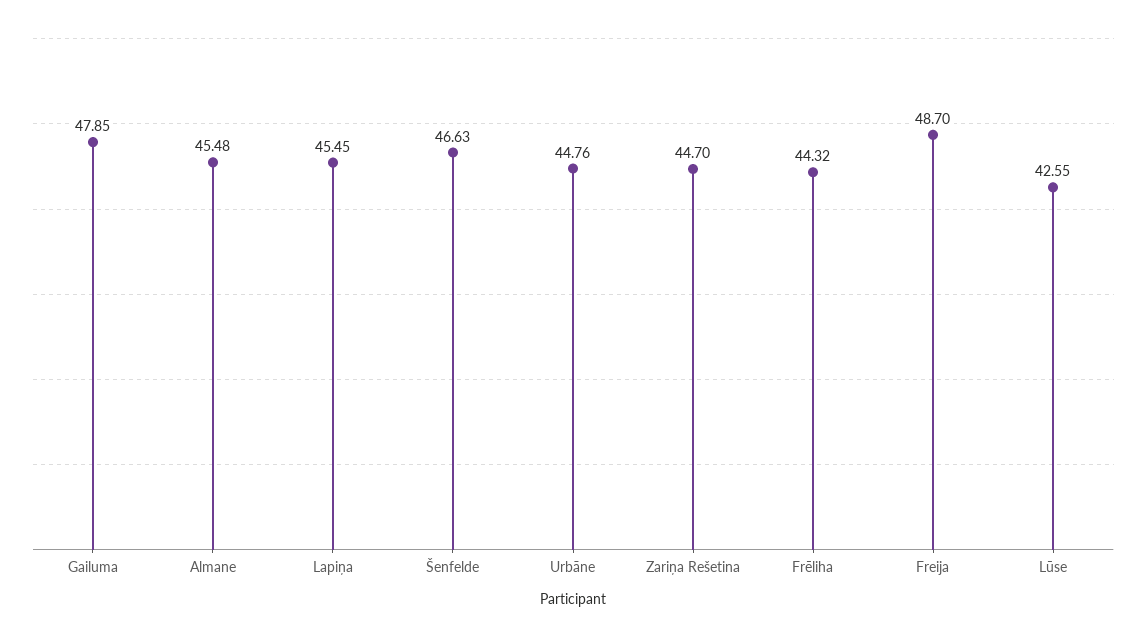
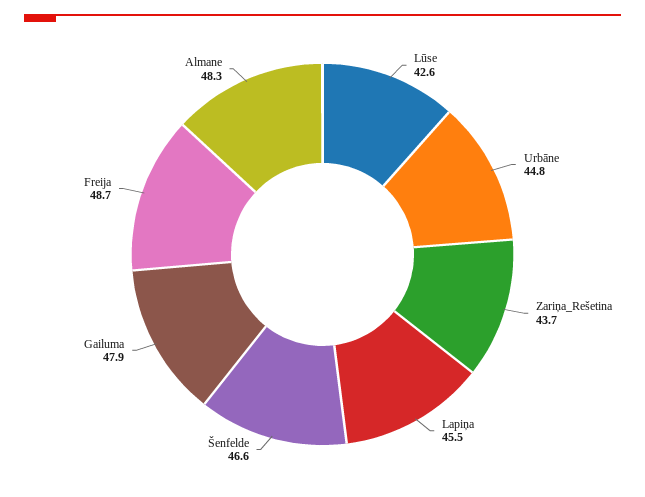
Almane: 45.48 -> 48.3
Zariņa Rešetina: 44.7 -> 43.7
Frēliha: 44.32 -> none

